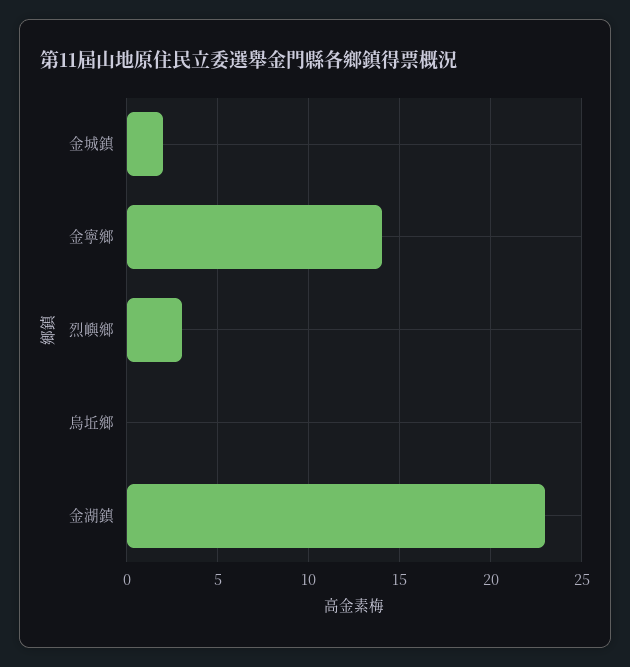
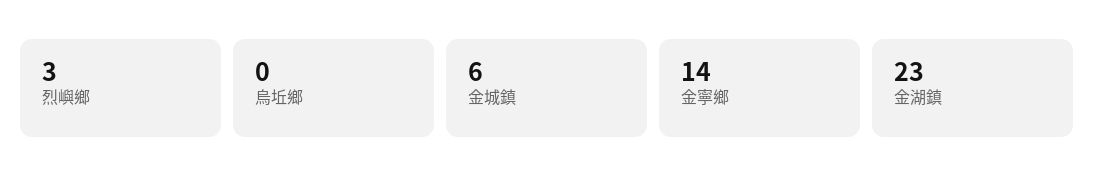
金城鎮: 2 -> 6

